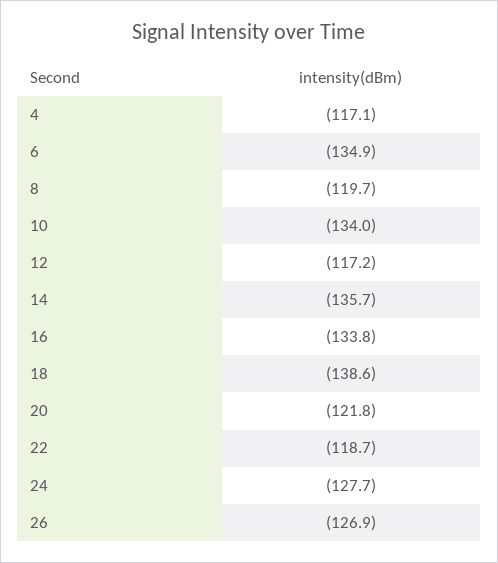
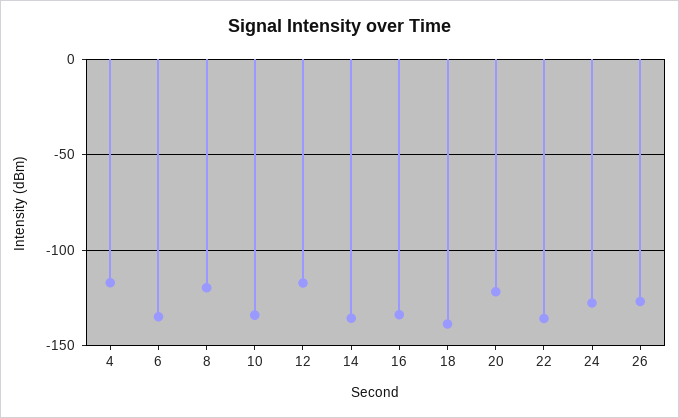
22: -118.7 -> -135

